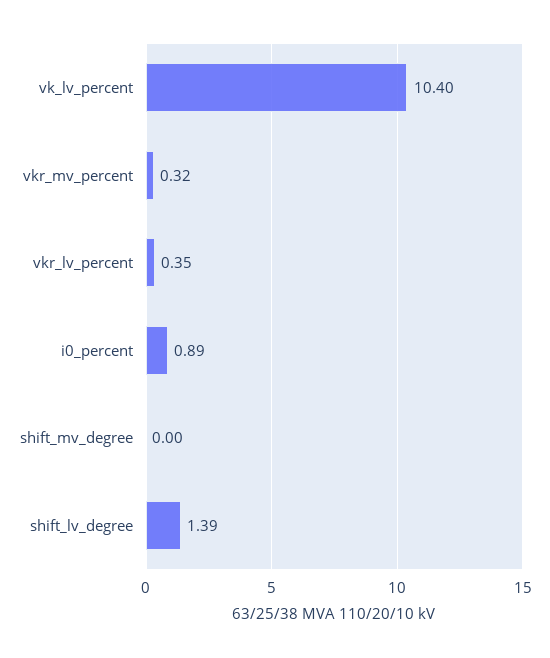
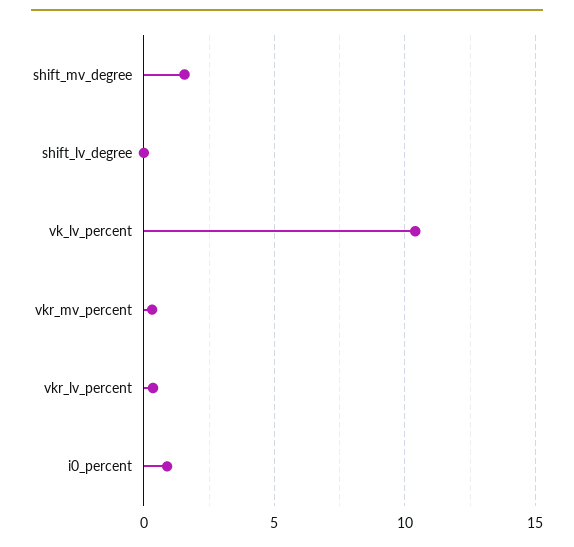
shift_mv_degree: 0 -> 1.5
shift_lv_degree: 1.39 -> 0

